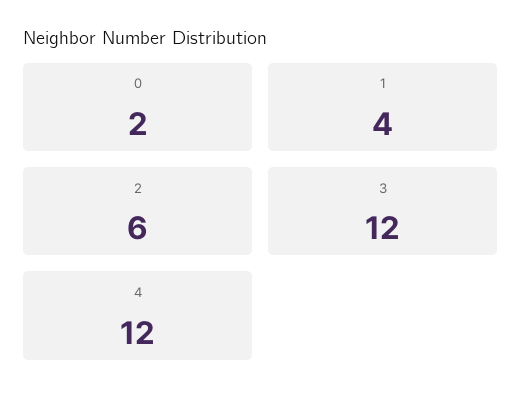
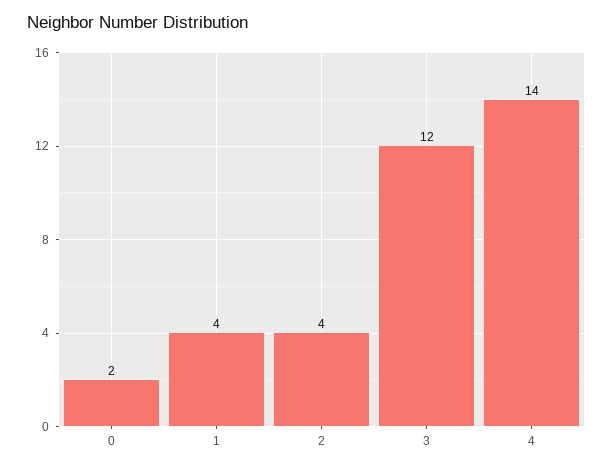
2: 6 -> 4
4: 12 -> 14

